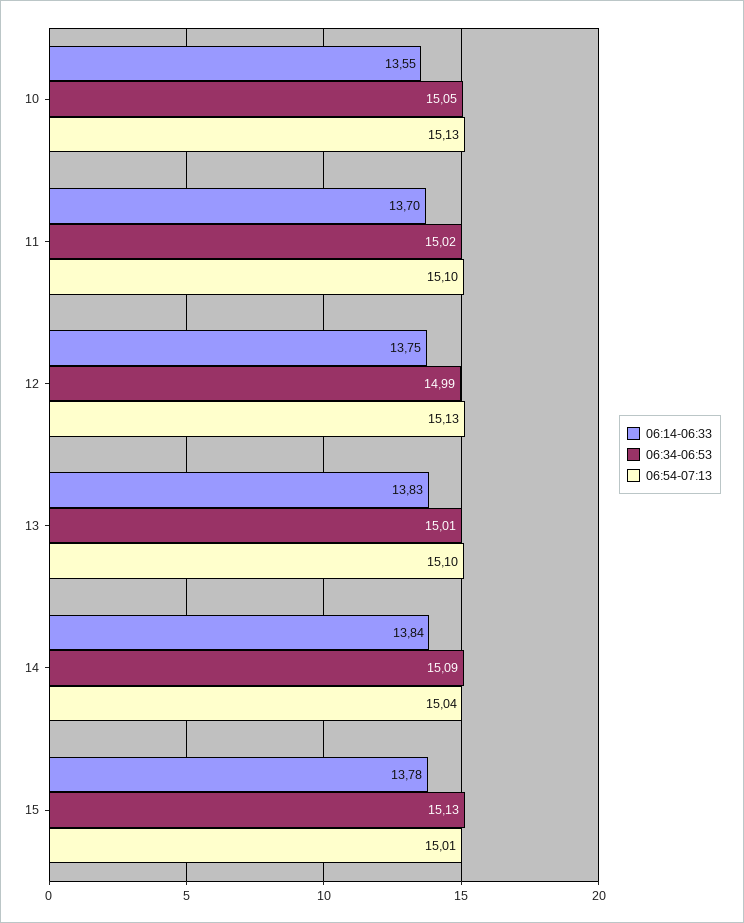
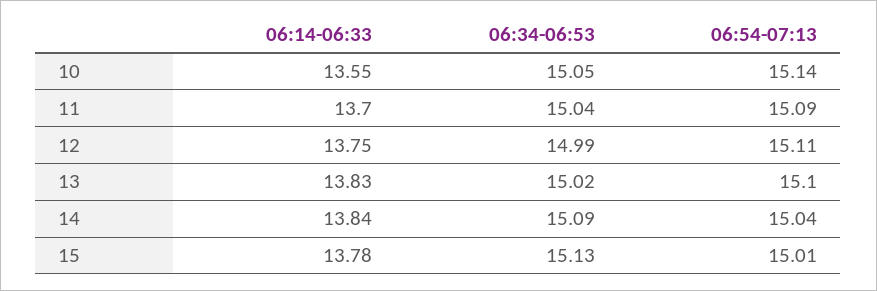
06:54-07:13, 10: 15.13 -> 15.14
06:34-06:53, 11: 15.02 -> 15.04
06:54-07:13, 11: 15.1 -> 15.09
06:54-07:13, 12: 15.13 -> 15.11
06:34-06:53, 13: 15.01 -> 15.02

